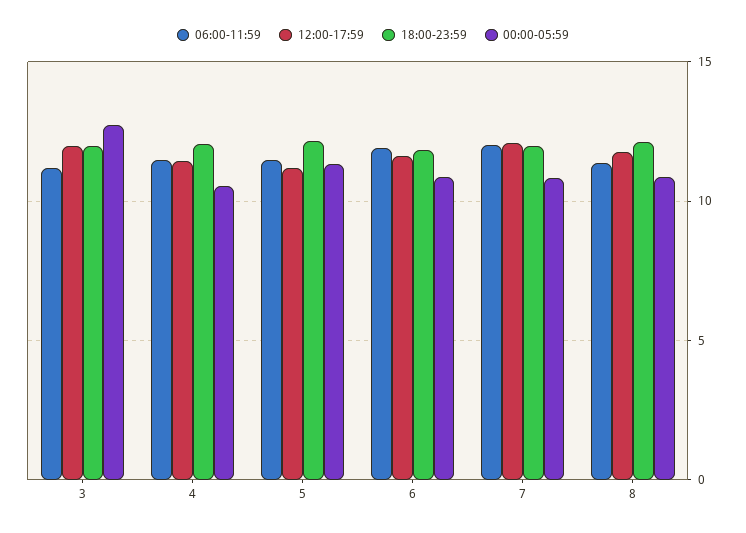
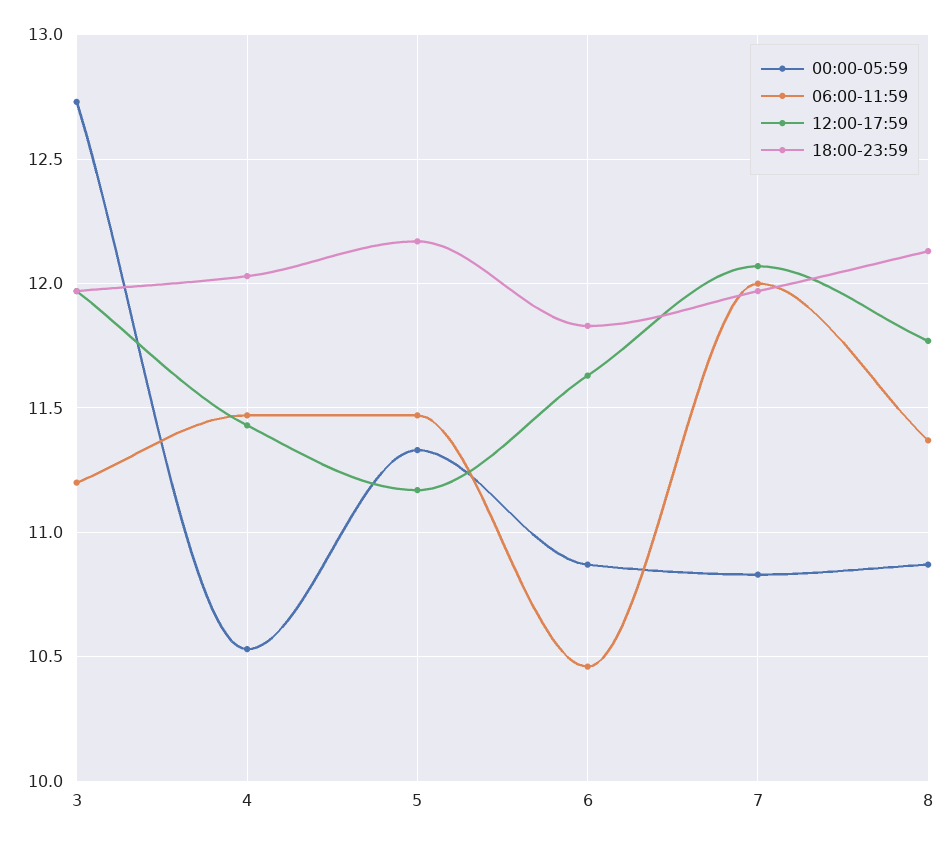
06:00-11:59, 6: 12 -> 10.45

